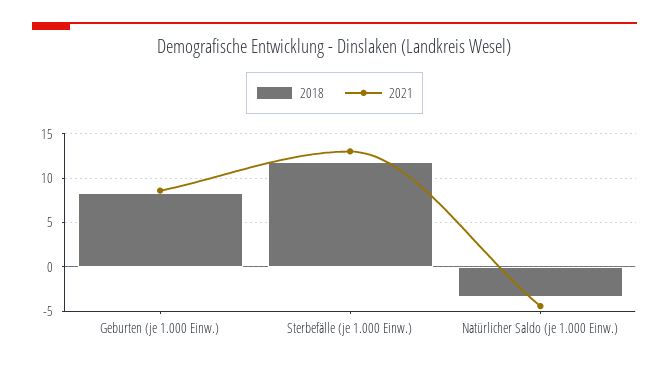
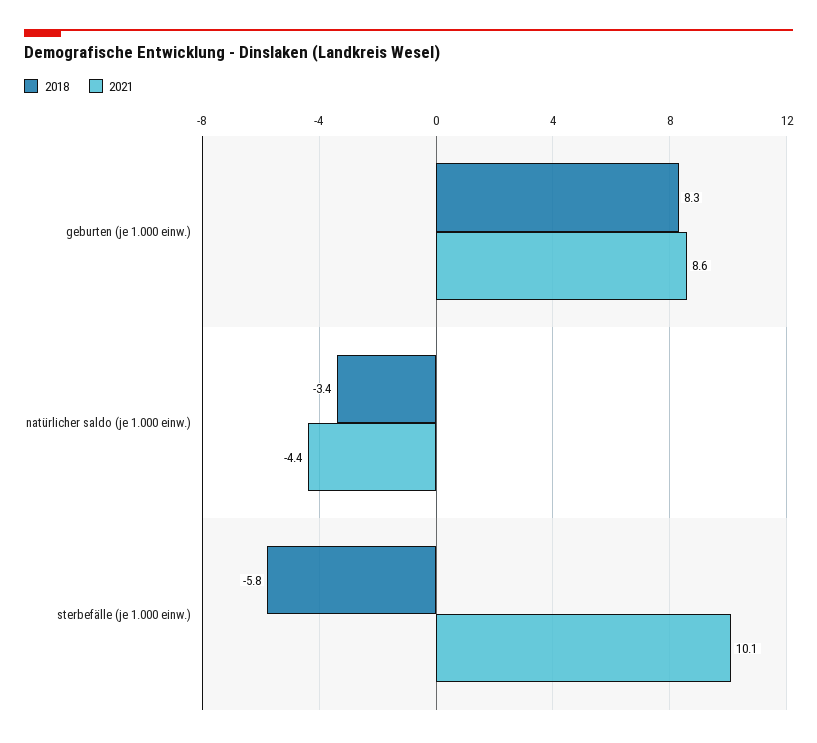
2018, Sterbefälle (je 1.000 Einw.): 12 -> -5.8
2021, Sterbefälle (je 1.000 Einw.): 13 -> 10.1

